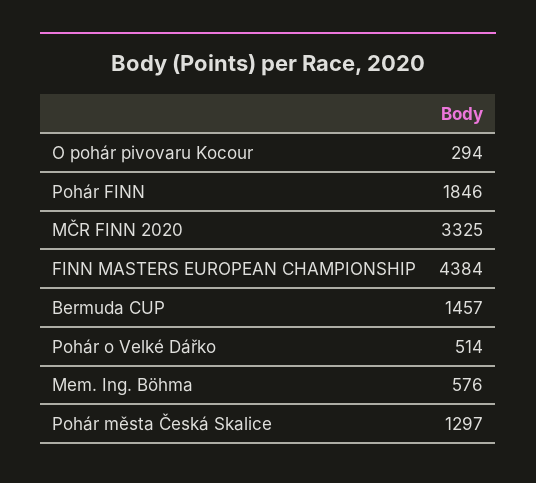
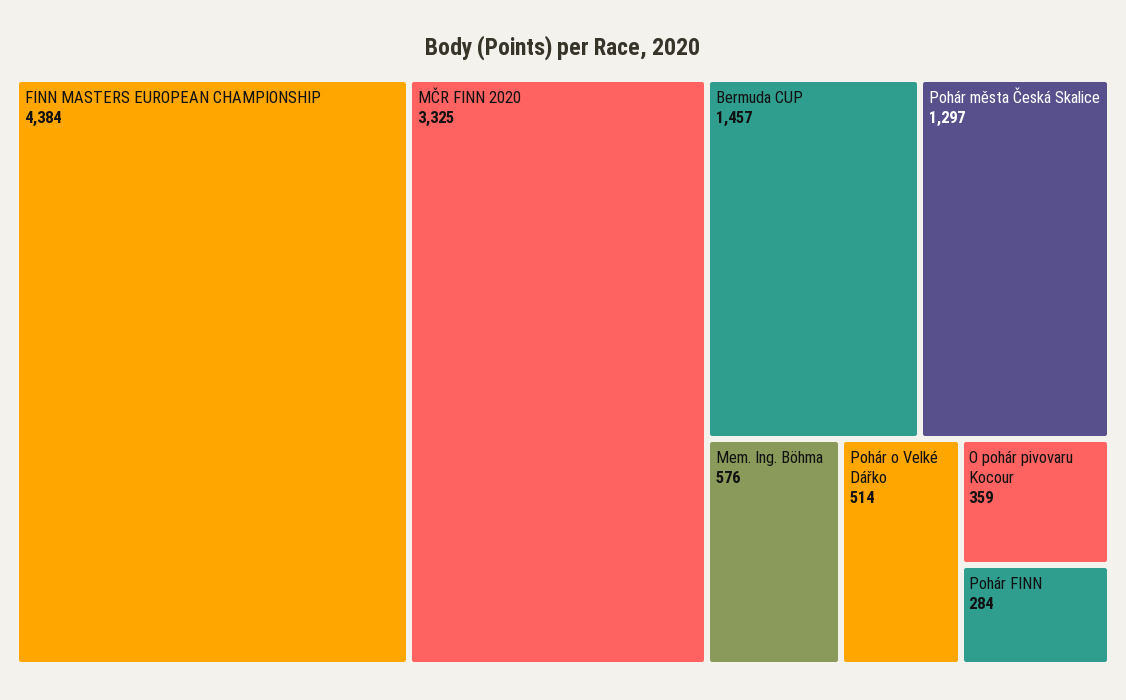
O pohár pivovaru Kocour: 294 -> 359
Pohár FINN: 1846 -> 284

